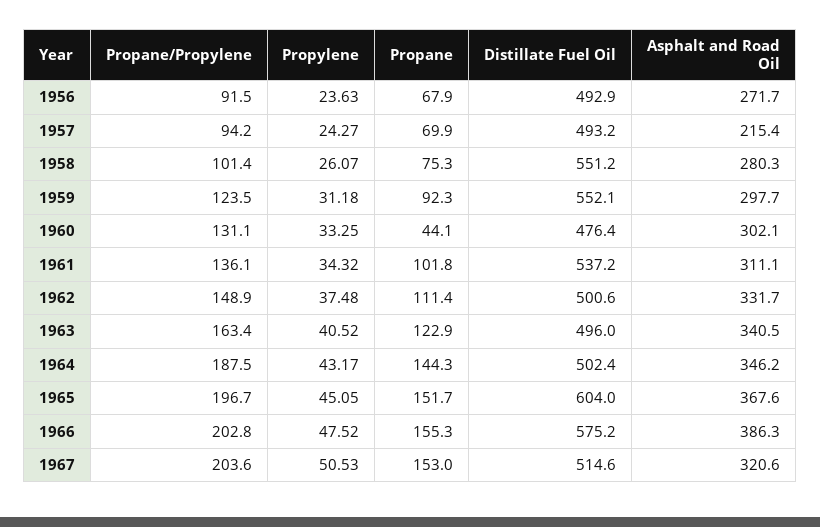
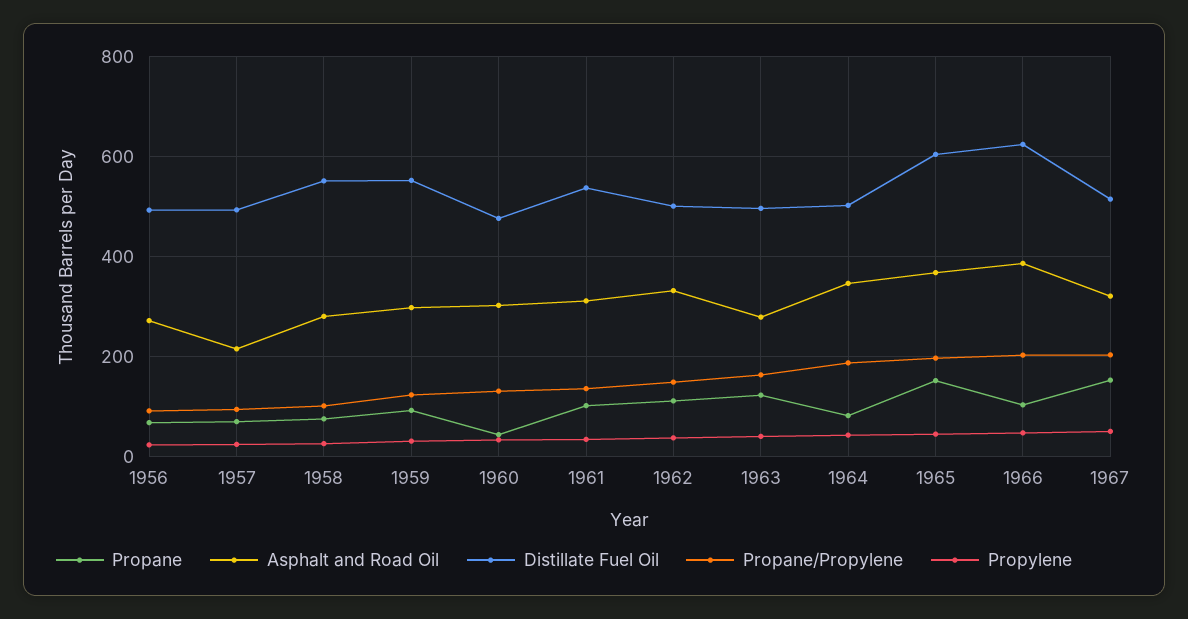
Asphalt and Road Oil, 1963: 340.5 -> 280
Propane, 1964: 144.3 -> 80
Propane, 1966: 155.3 -> 100
Distillate Fuel Oil, 1966: 575.2 -> 620

